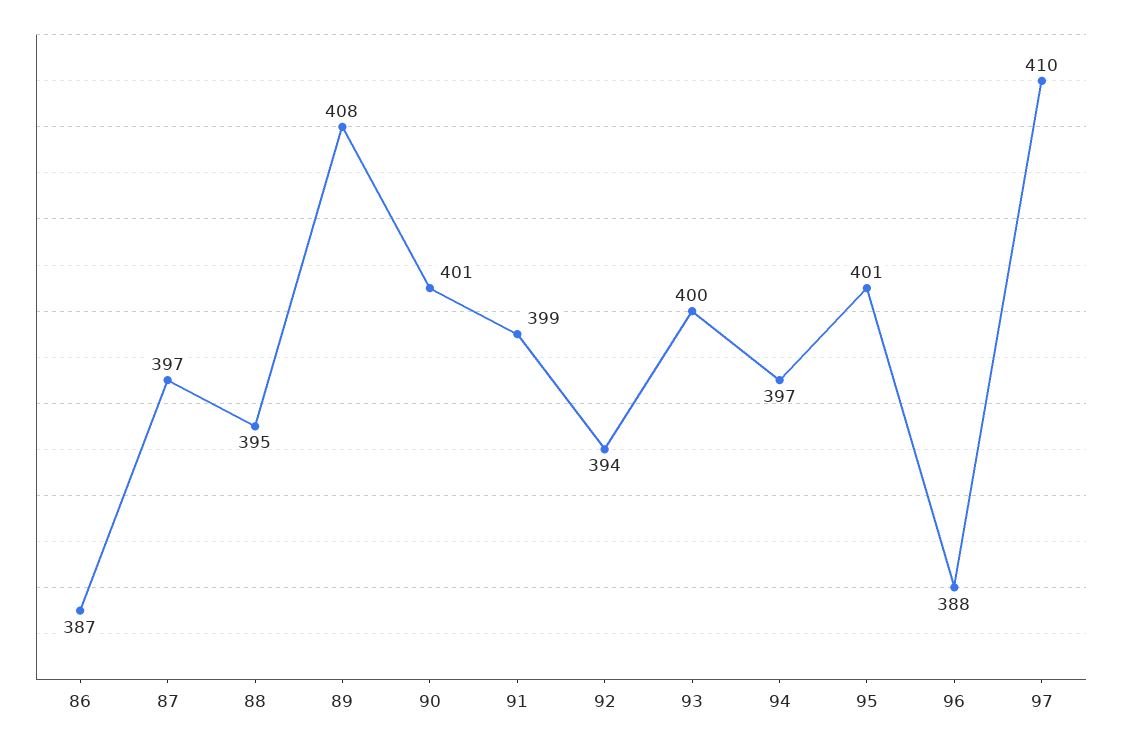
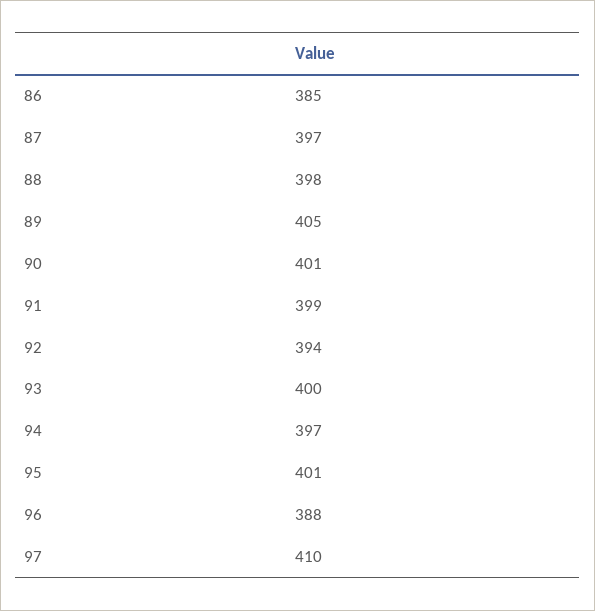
86: 387 -> 385
88: 395 -> 398
89: 408 -> 405

